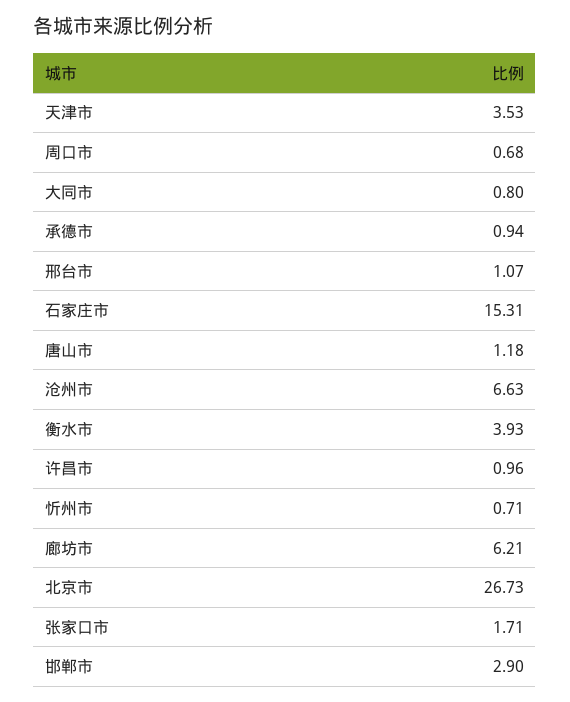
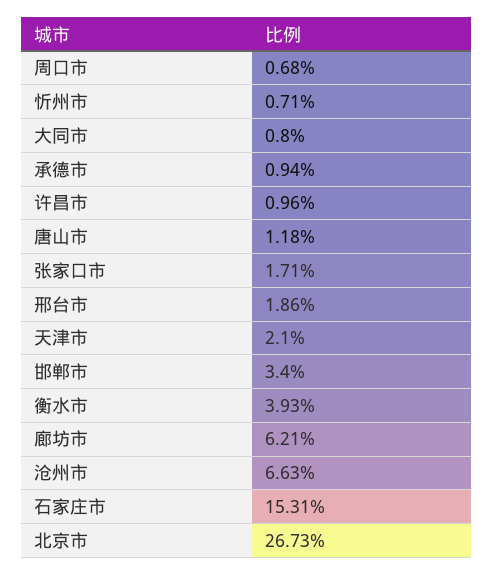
天津市: 3.53 -> 2.1
邢台市: 1.07 -> 1.86
邯郸市: 2.9 -> 3.4

